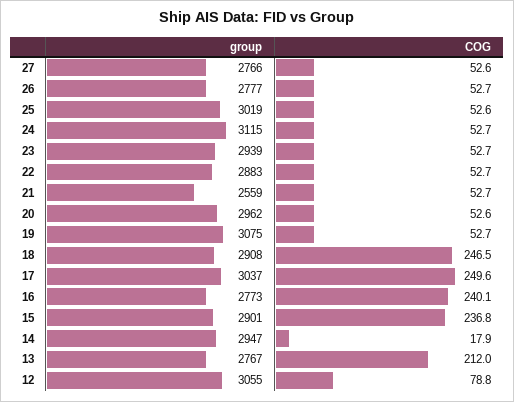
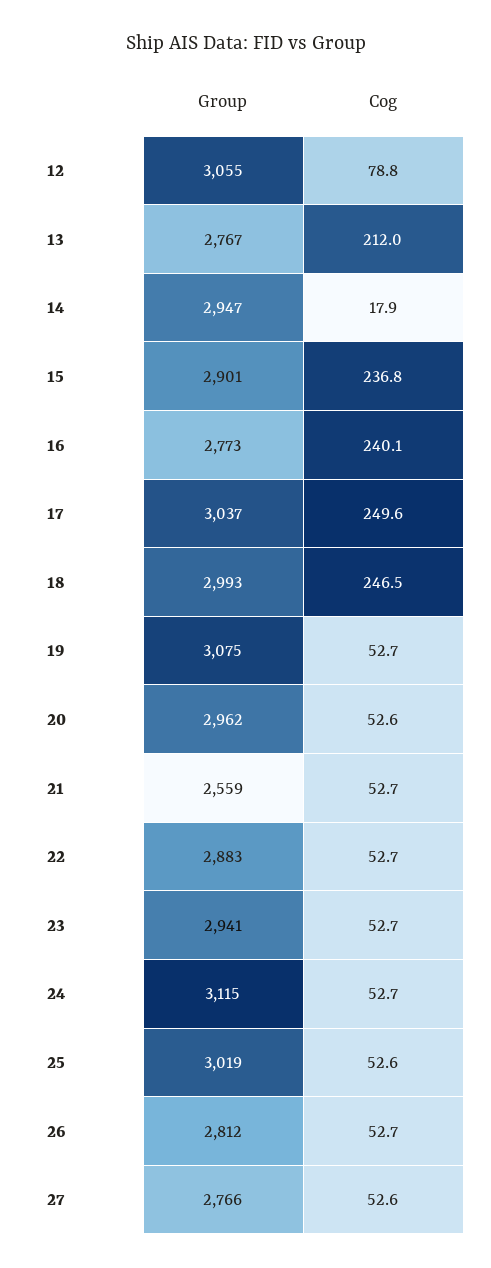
group, 26: 2777 -> 2812
group, 23: 2939 -> 2941
group, 18: 2908 -> 2993

